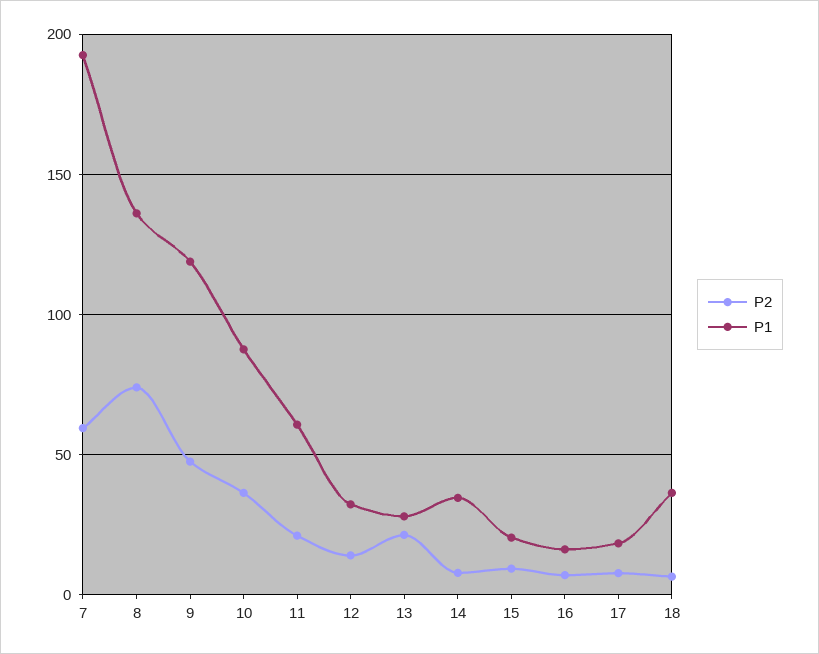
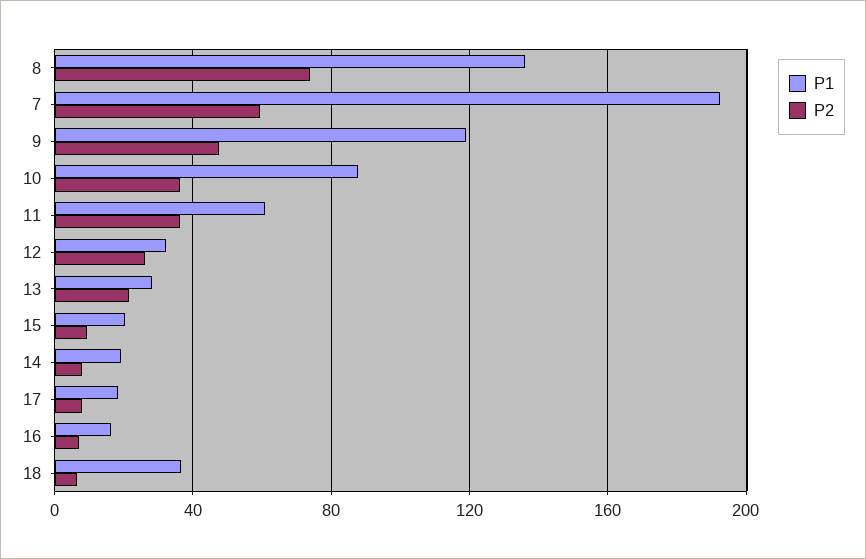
P2, 11: 20 -> 35
P2, 12: 15 -> 25
P1, 14: 35 -> 20

